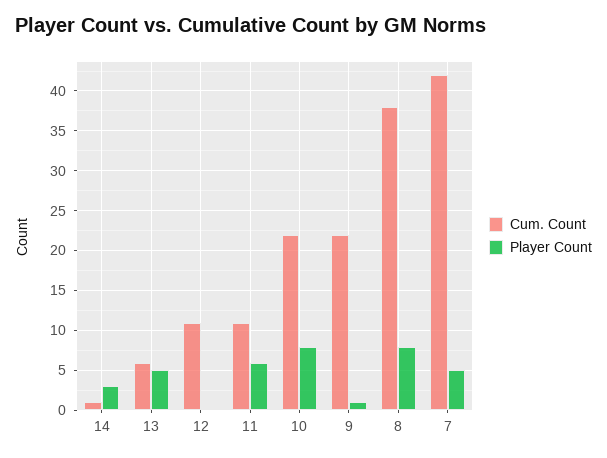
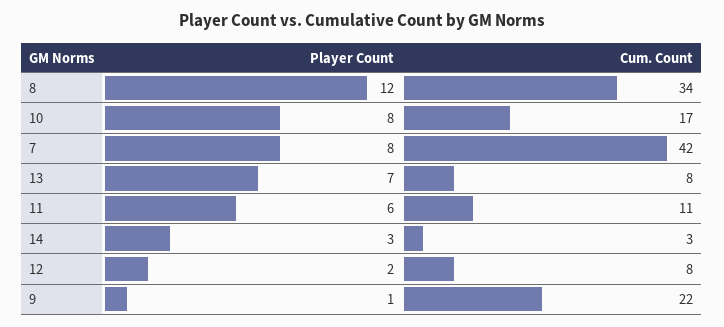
Cum. Count, 14: 1 -> 3
Cum. Count, 13: 6 -> 8
Player Count, 13: 5 -> 7
Cum. Count, 12: 11 -> 8
Player Count, 12: 0 -> 2
Cum. Count, 10: 22 -> 17
Cum. Count, 8: 38 -> 34
Player Count, 8: 8 -> 12
Player Count, 7: 5 -> 8

